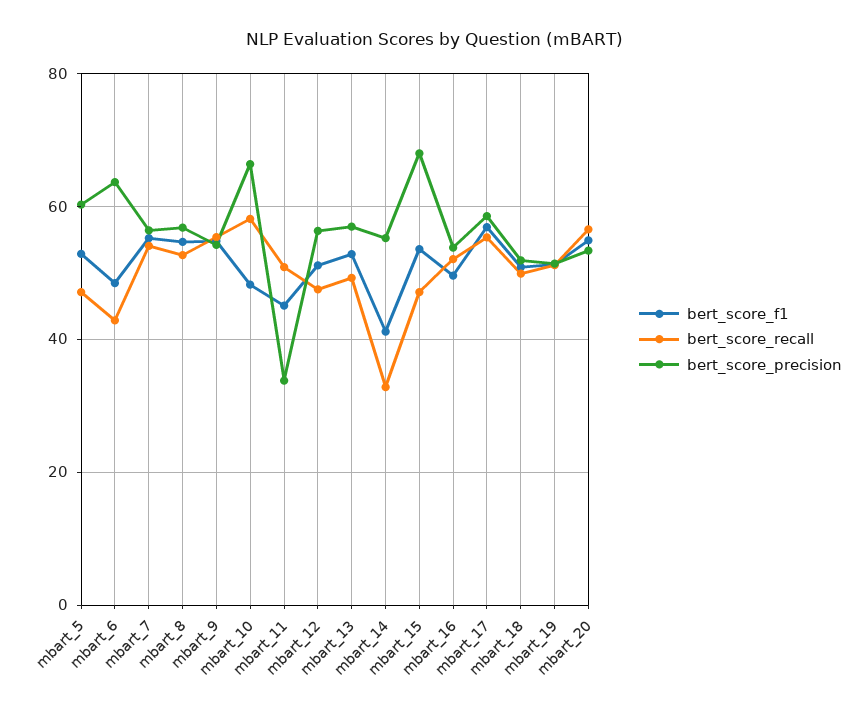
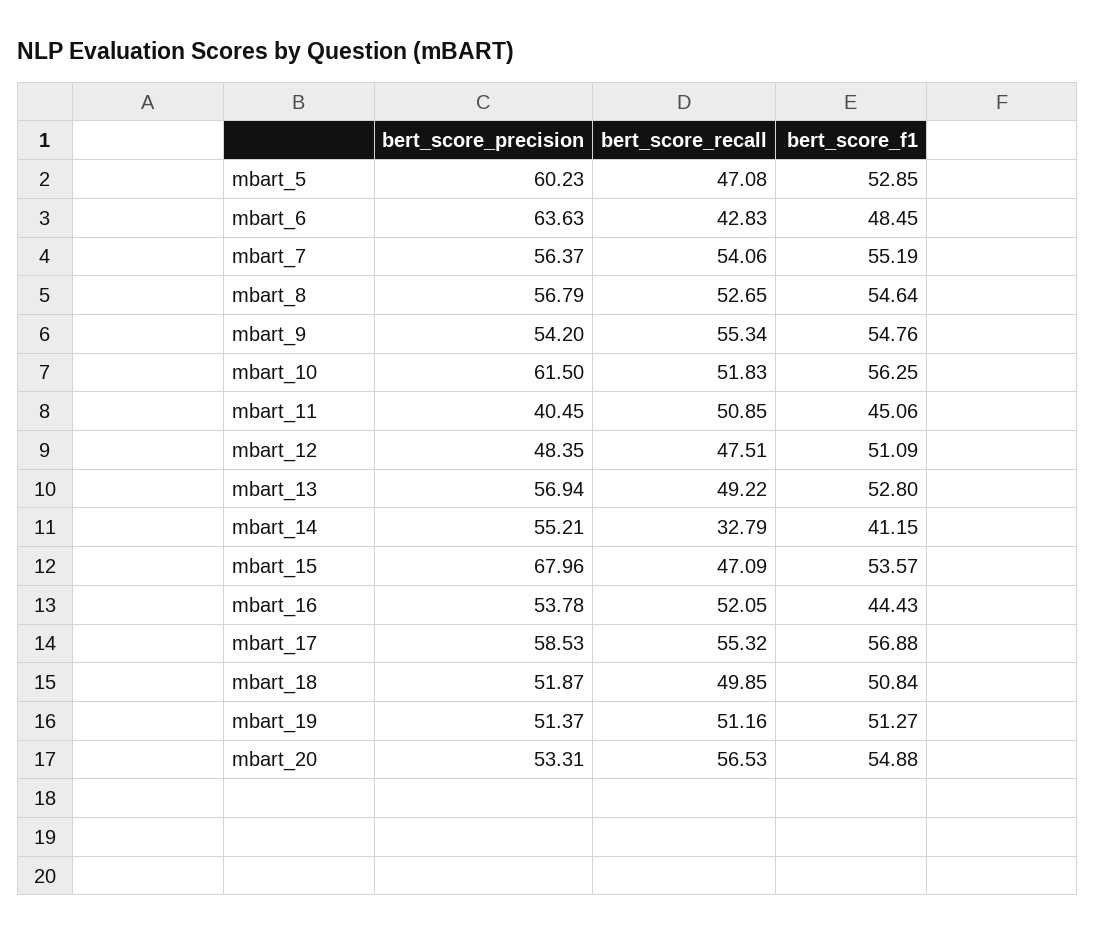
bert_score_f1, mbart_10: 48 -> 56.25
bert_score_recall, mbart_10: 58 -> 51.83
bert_score_precision, mbart_10: 66 -> 61.5
bert_score_precision, mbart_11: 34 -> 40.45
bert_score_precision, mbart_12: 56 -> 48.35
bert_score_f1, mbart_16: 50 -> 44.43

